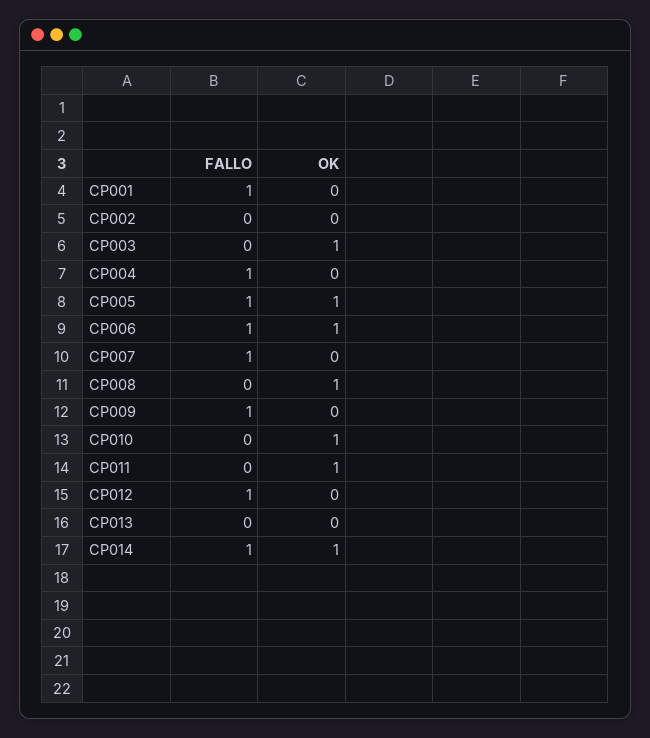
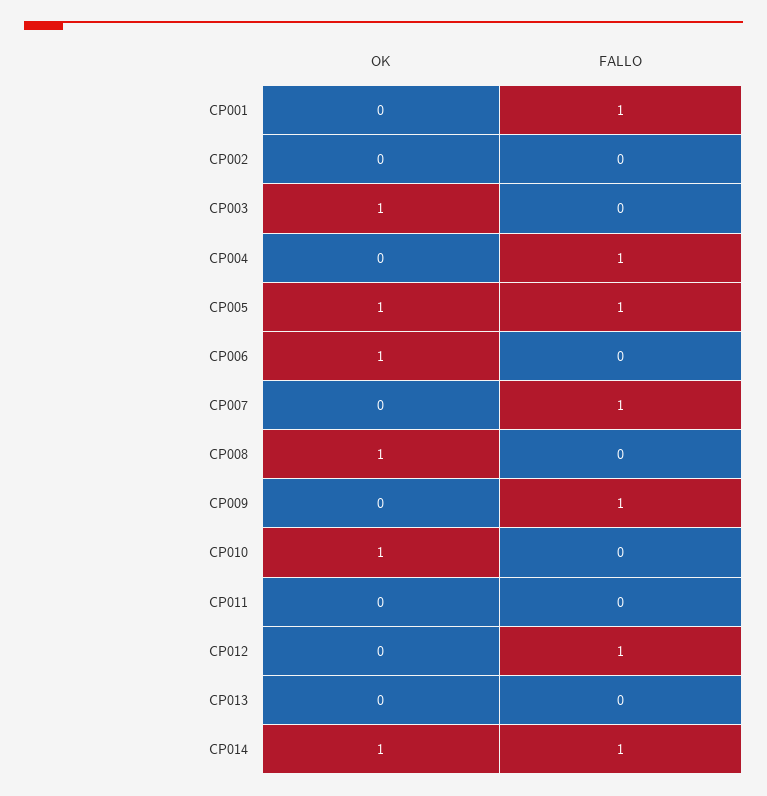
FALLO, CP006: 1 -> 0
OK, CP011: 1 -> 0

